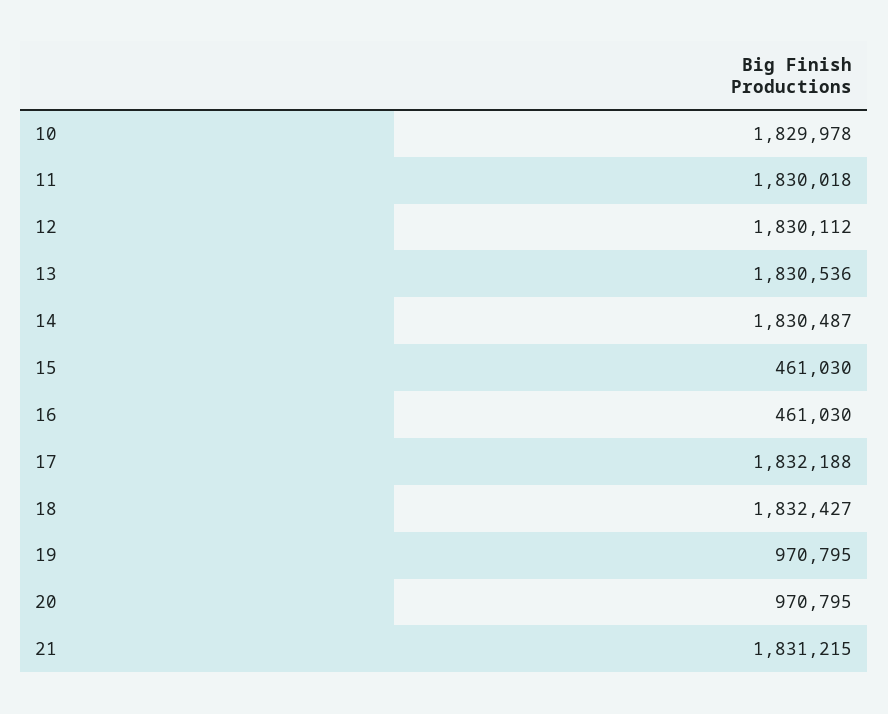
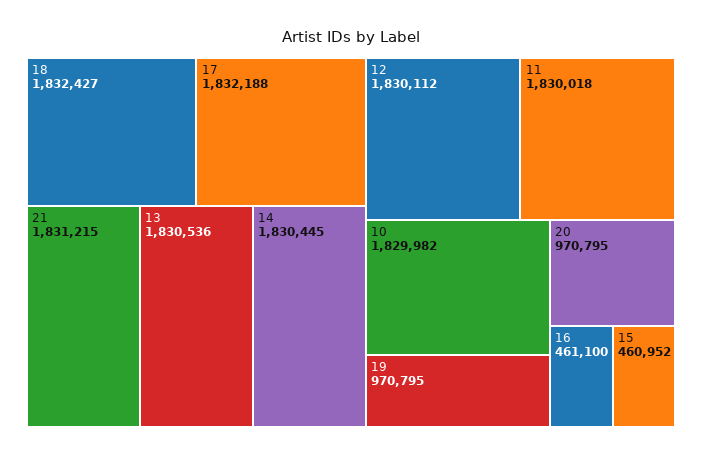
10: 1829978 -> 1829982
14: 1830487 -> 1830445
15: 461030 -> 460952
16: 461030 -> 461100

